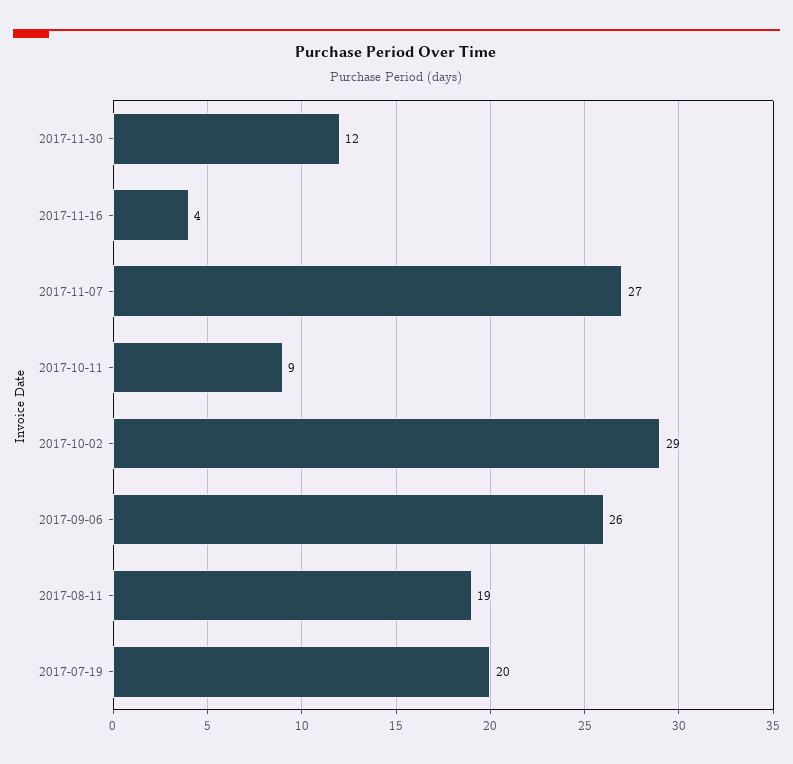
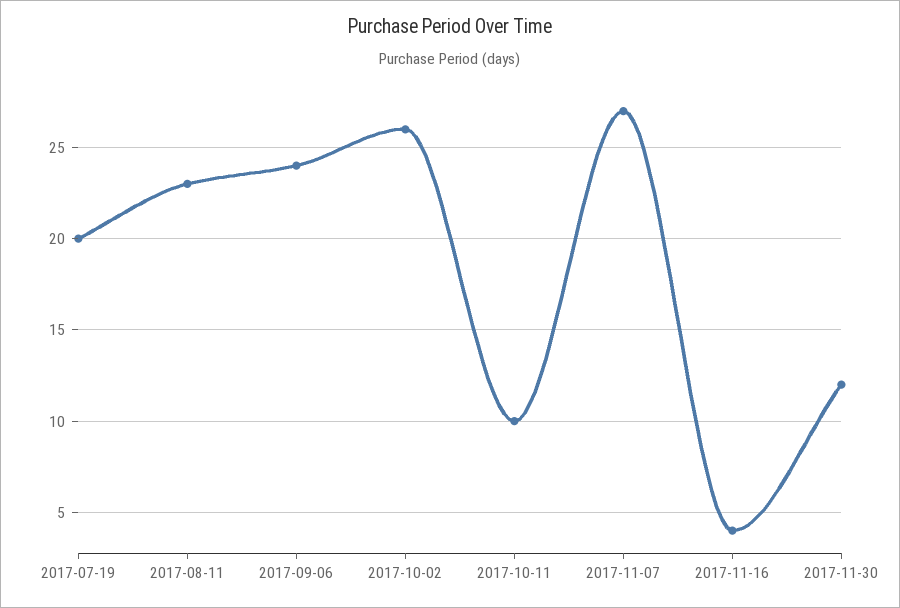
2017-10-11: 9 -> 10
2017-10-02: 29 -> 26
2017-09-06: 26 -> 24
2017-08-11: 19 -> 23

